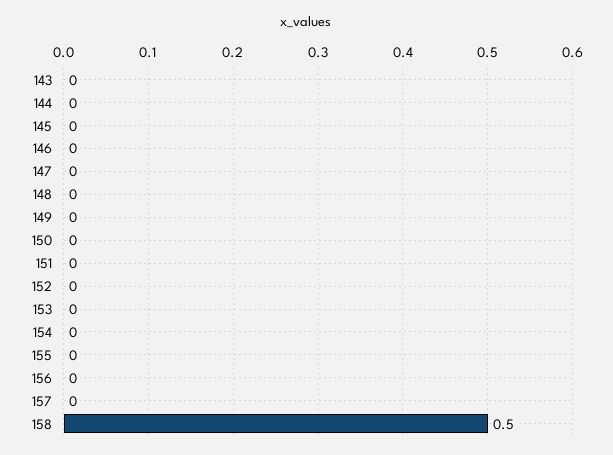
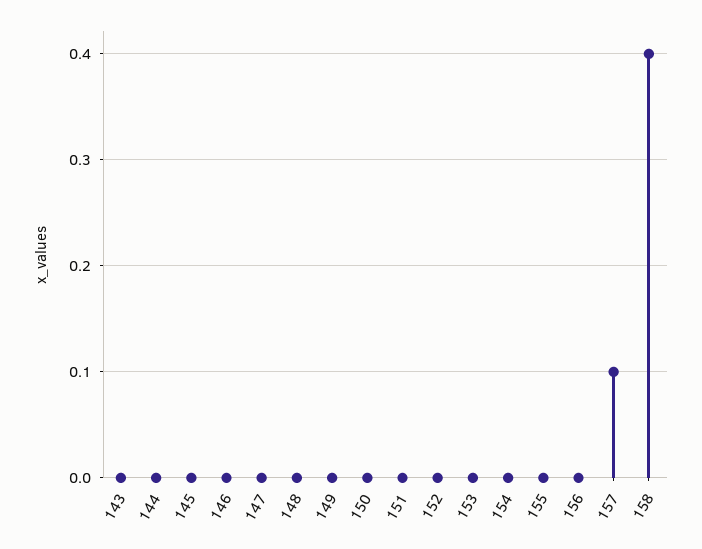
157: 0 -> 0.1
158: 0.5 -> 0.4

